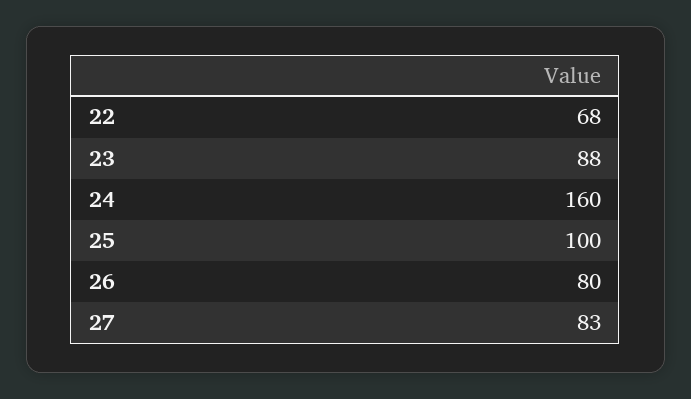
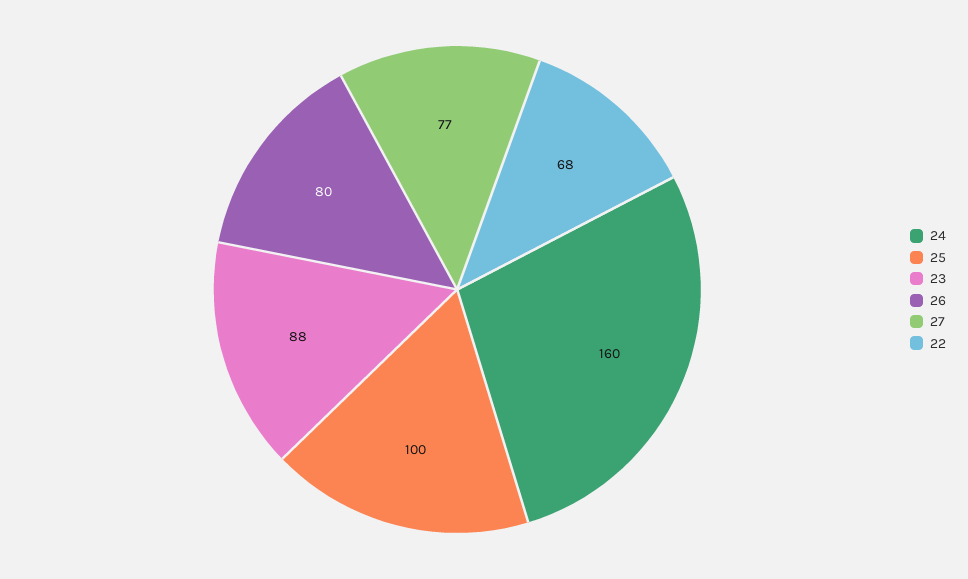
27: 83 -> 77

